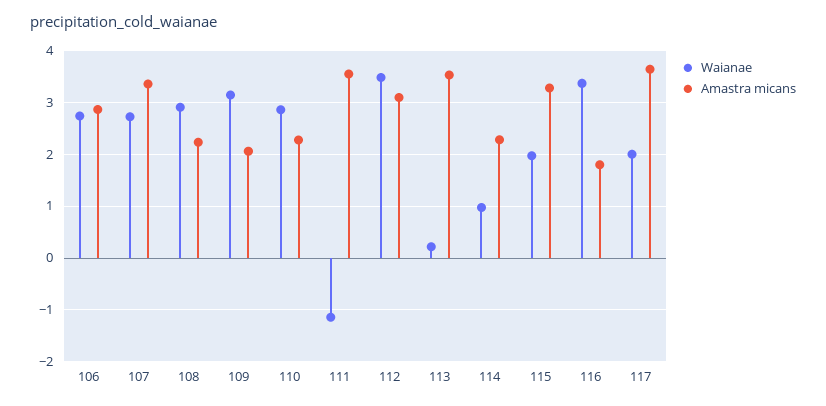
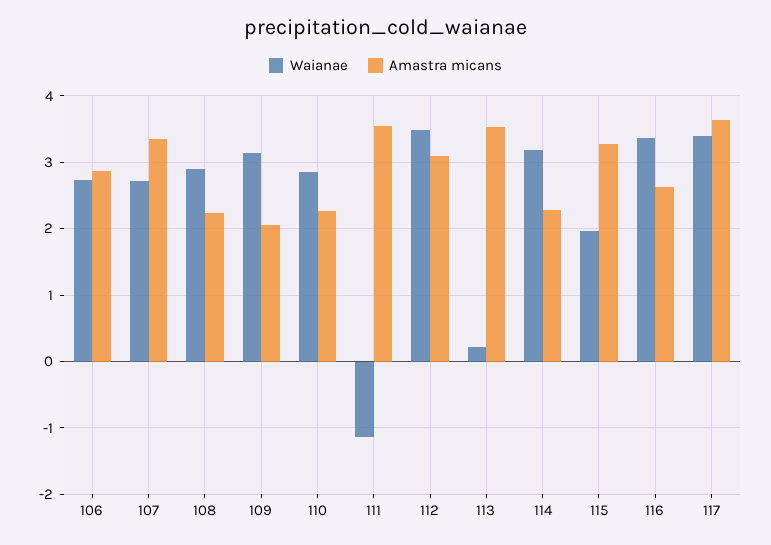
Waianae, 114: 1 -> 3.2
Amastra micans, 116: 1.8 -> 2.6
Waianae, 117: 2 -> 3.4

